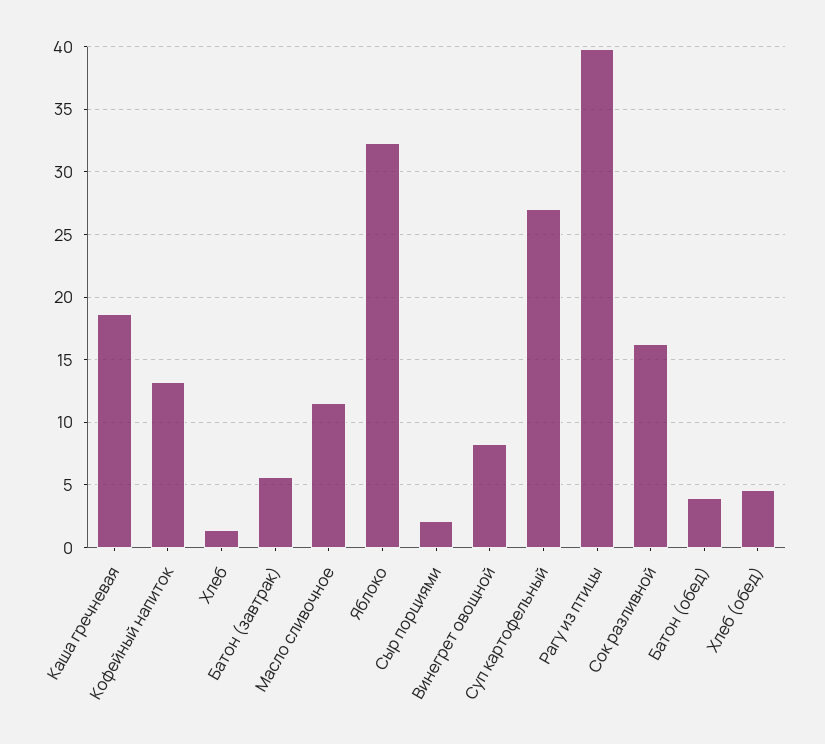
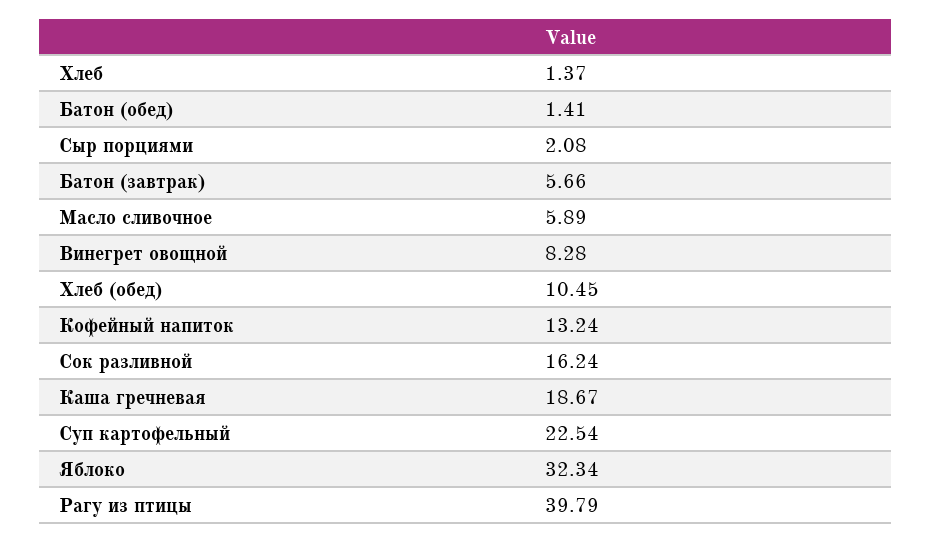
Масло сливочное: 11.5 -> 5.89
Суп картофельный: 27 -> 22.54
Батон (обед): 4 -> 1.41
Хлеб (обед): 4.5 -> 10.45

